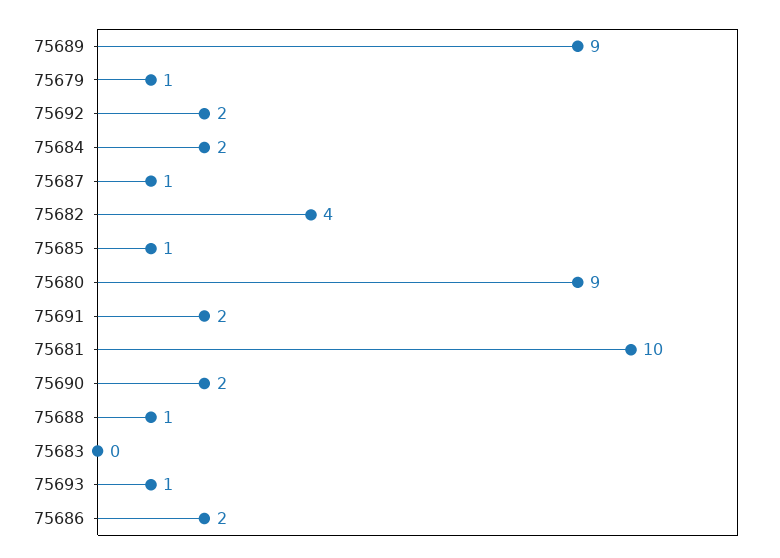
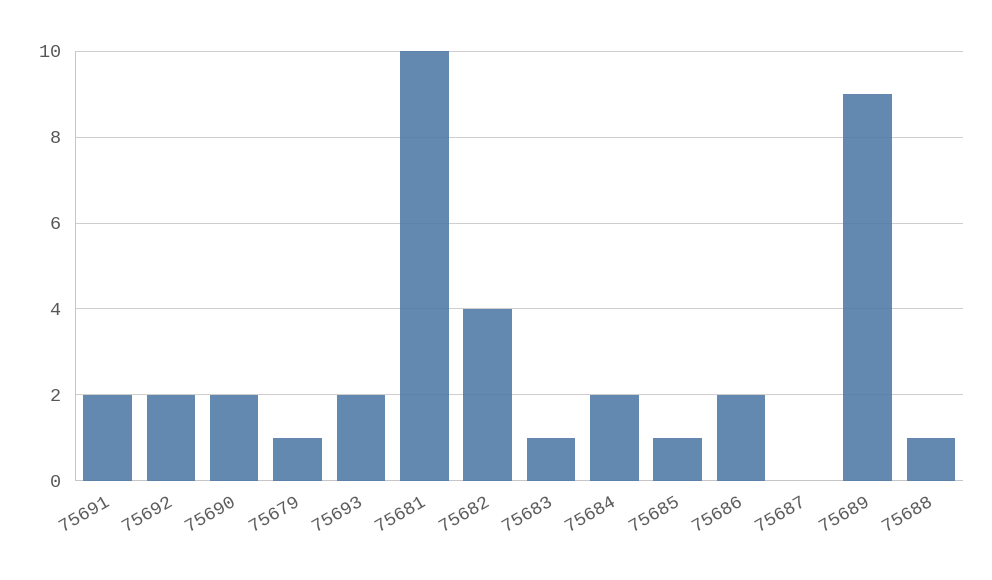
75687: 1 -> 0
75680: 9 -> none
75683: 0 -> 1
75693: 1 -> 2

